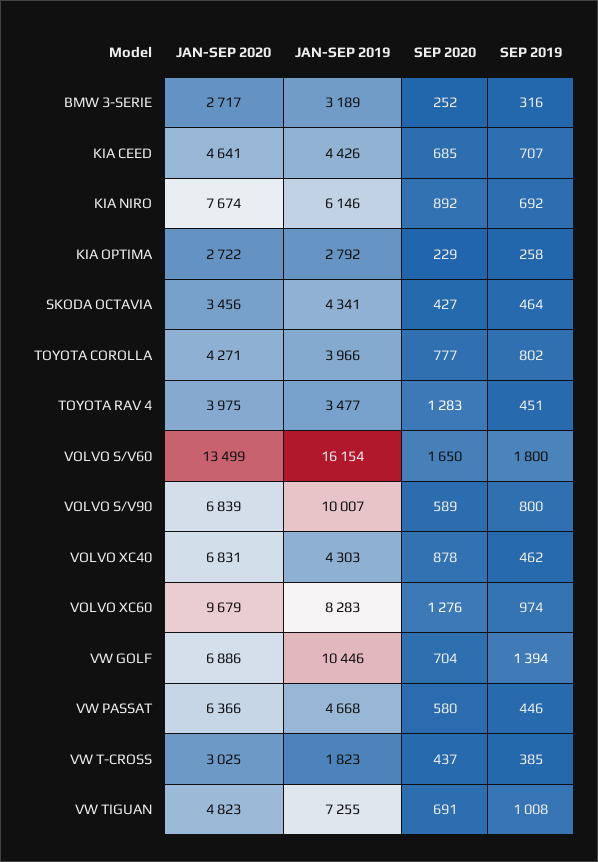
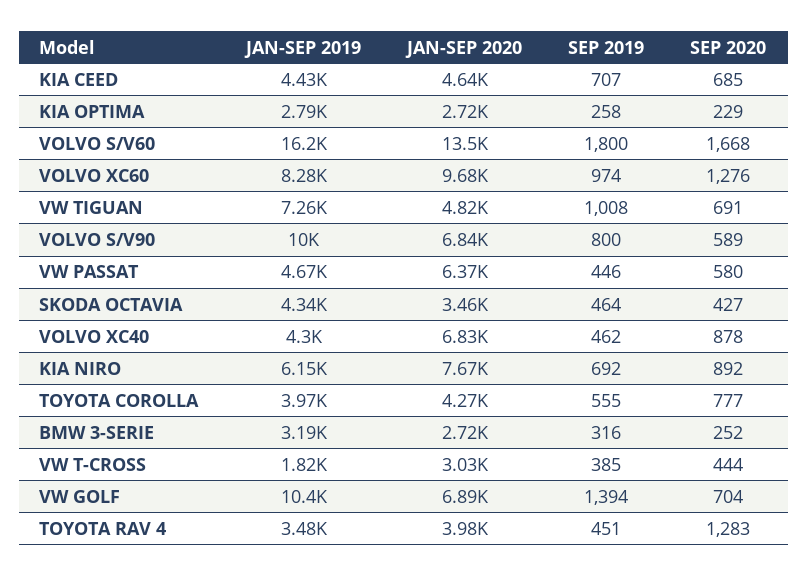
SEP 2019, TOYOTA COROLLA: 802 -> 555
SEP 2020, VOLVO S/V60: 1650 -> 1668
SEP 2020, VW T-CROSS: 437 -> 444

